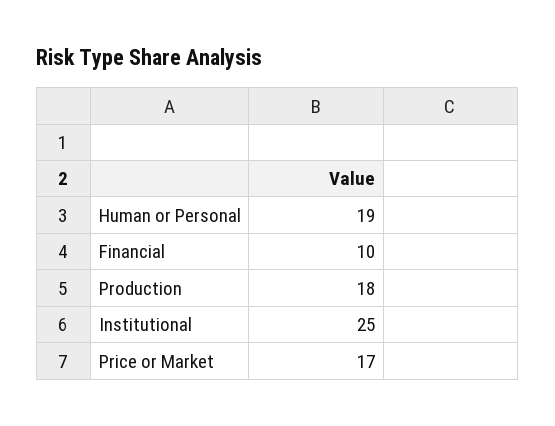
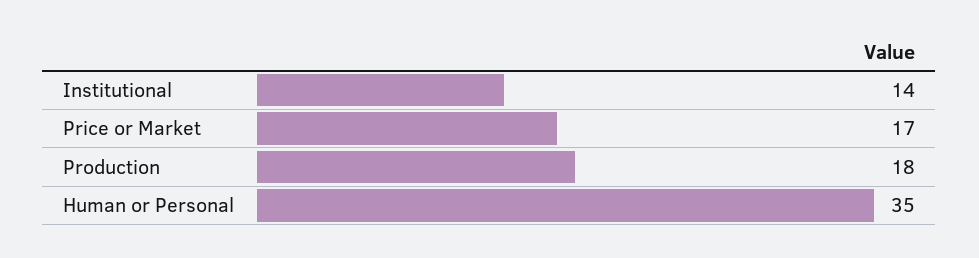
Human or Personal: 19 -> 35
Financial: 10 -> none
Institutional: 25 -> 14

